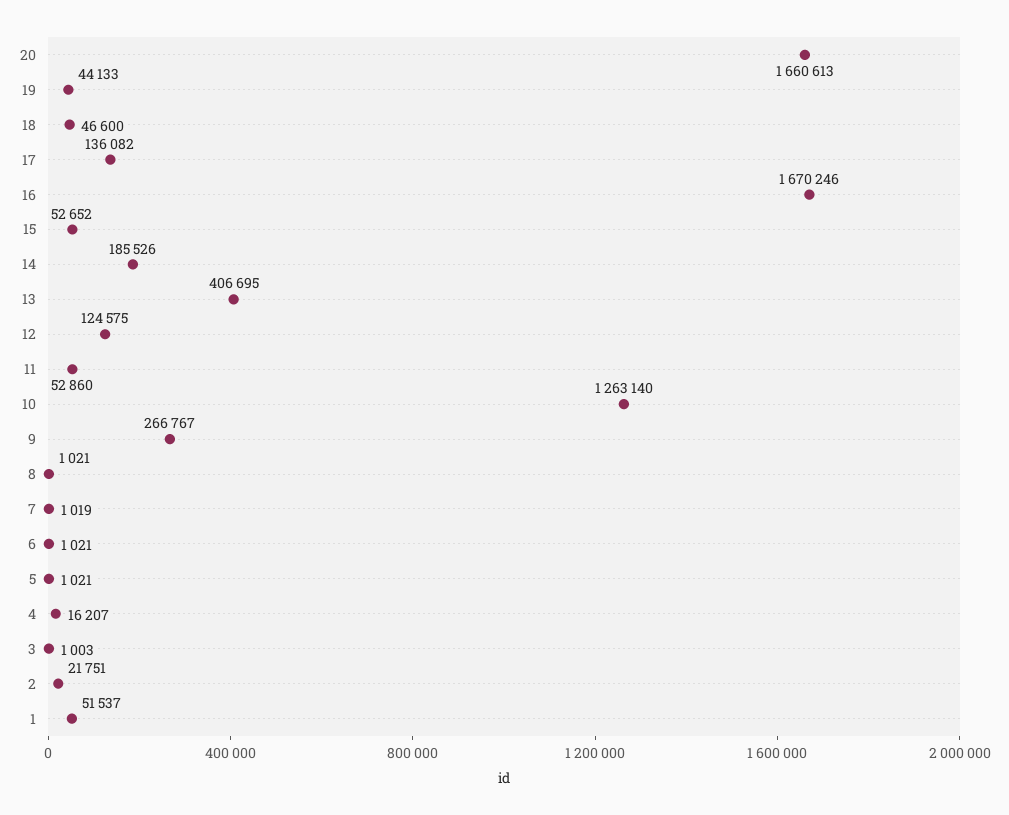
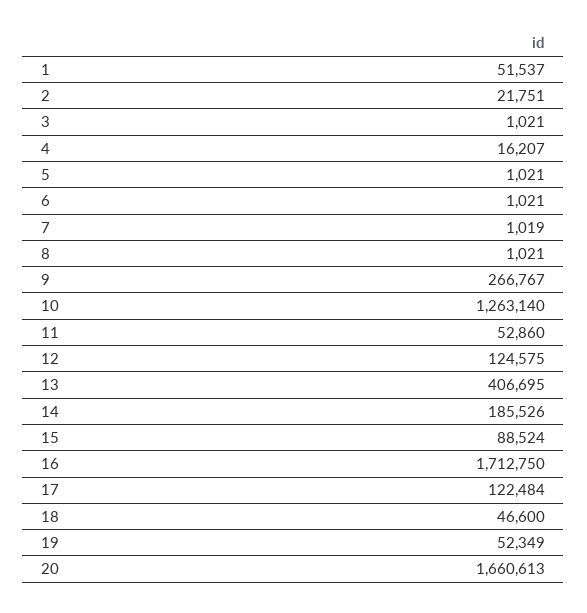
19: 44133 -> 52349
17: 136082 -> 122484
16: 1670246 -> 1712750
15: 52652 -> 88524
3: 1003 -> 1021

